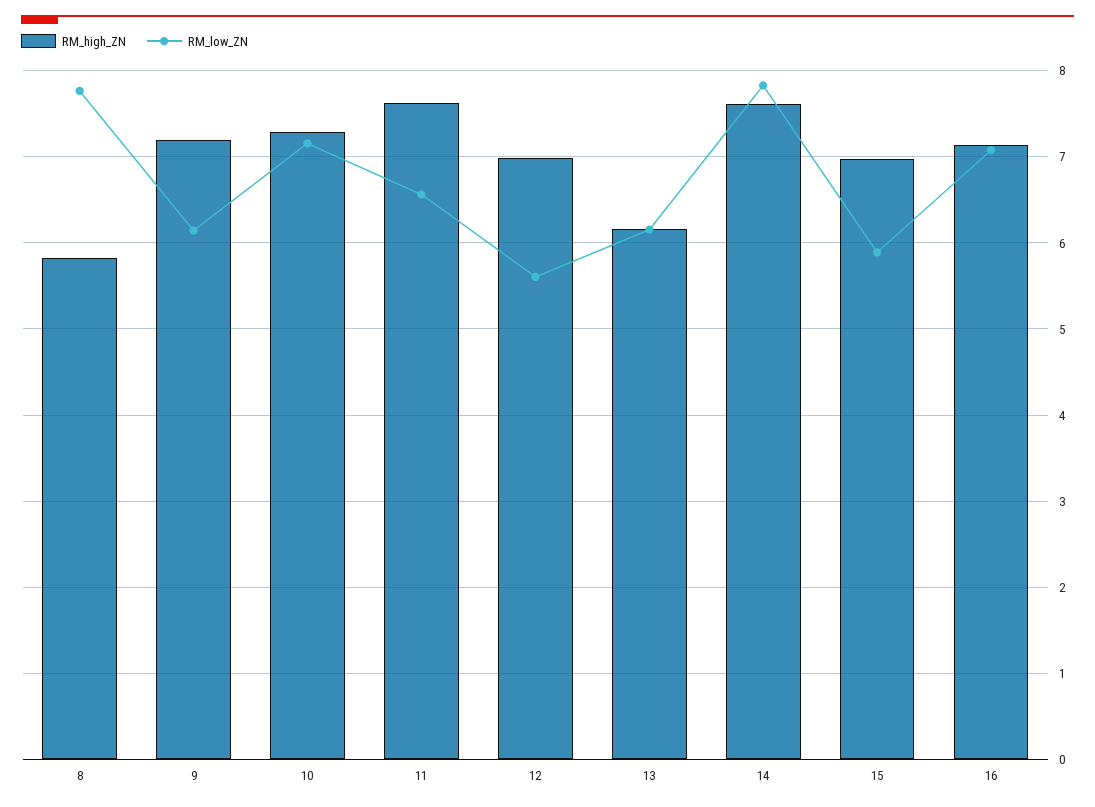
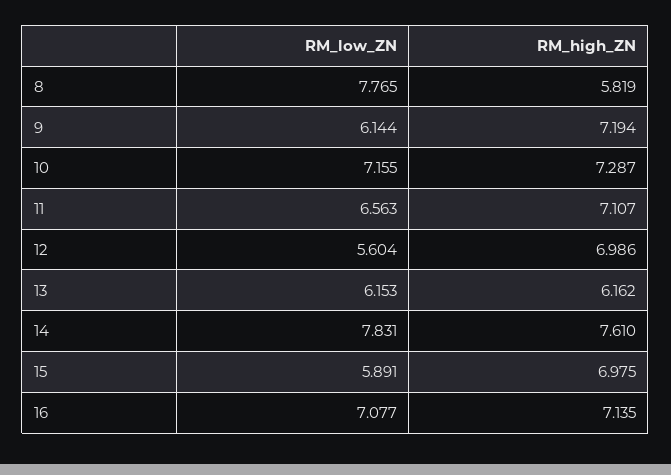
RM_high_ZN, 11: 7.6 -> 7.107

